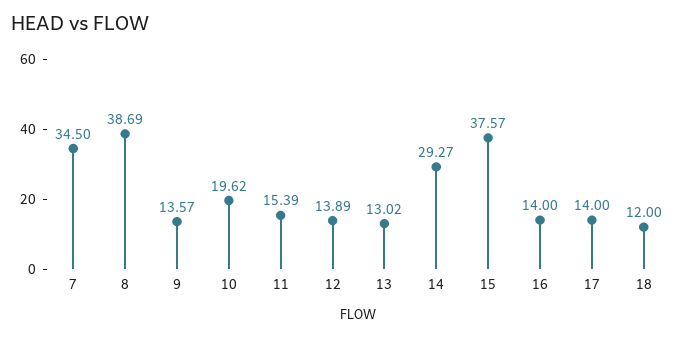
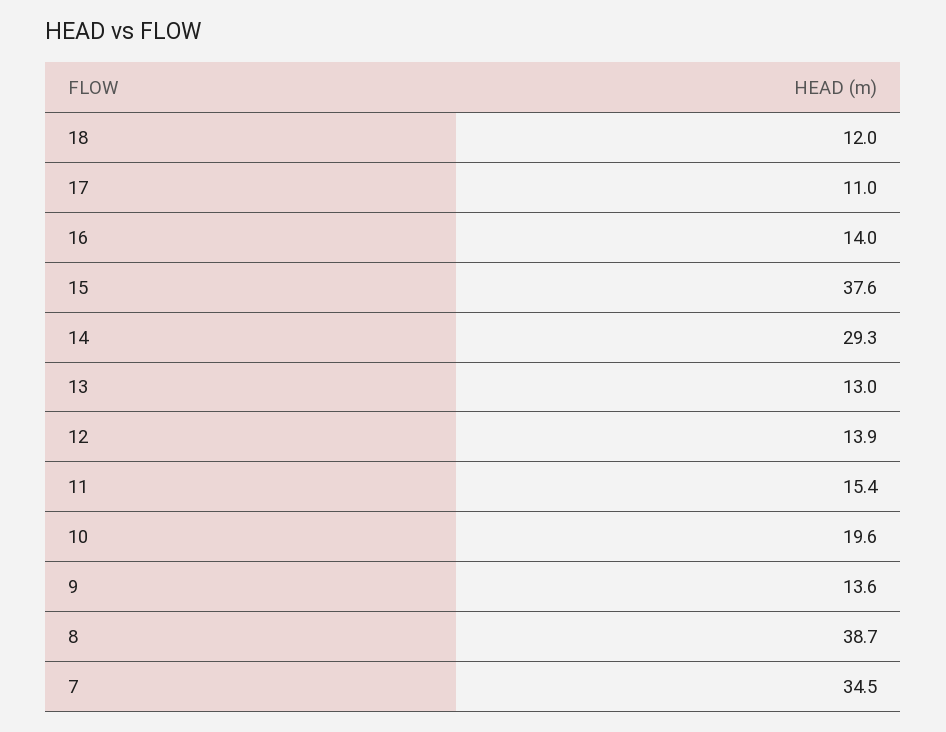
17: 14 -> 11

